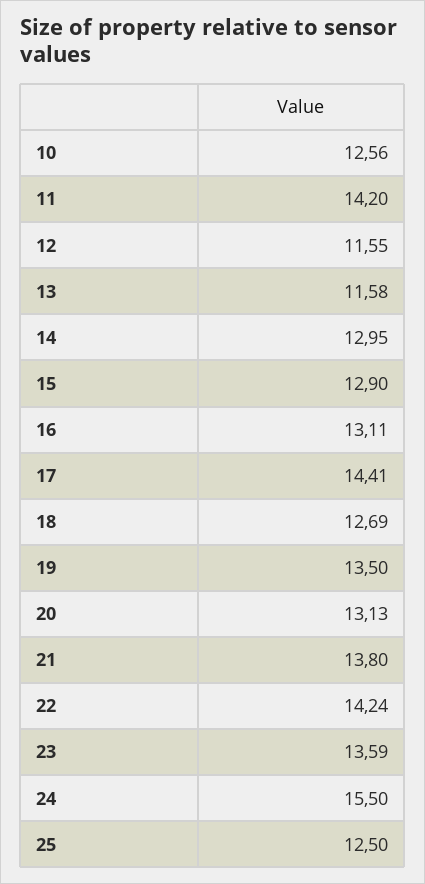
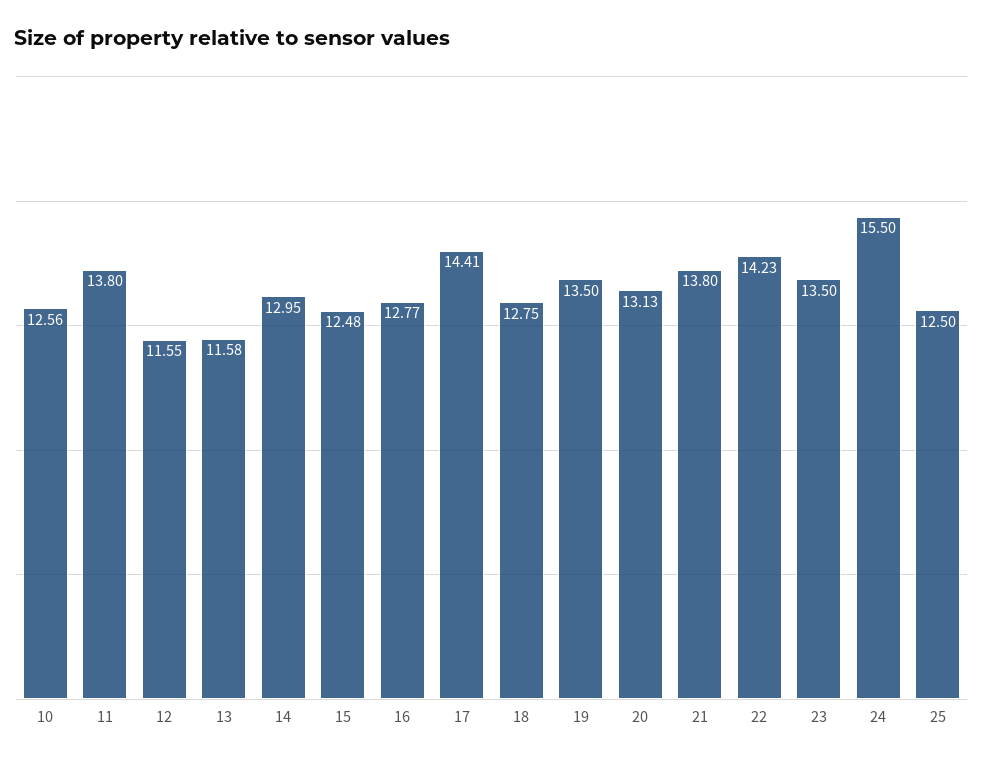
11: 14.2 -> 13.8
15: 12.9 -> 12.48
16: 13.11 -> 12.77
18: 12.69 -> 12.75
22: 14.24 -> 14.23
23: 13.59 -> 13.5

